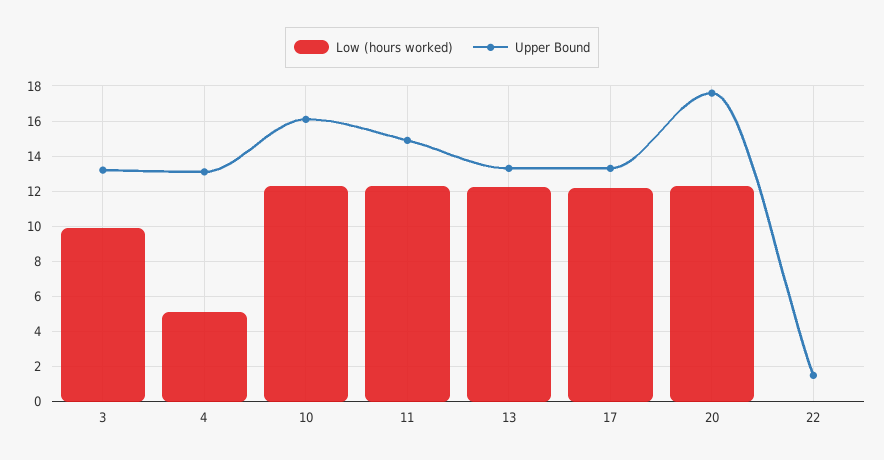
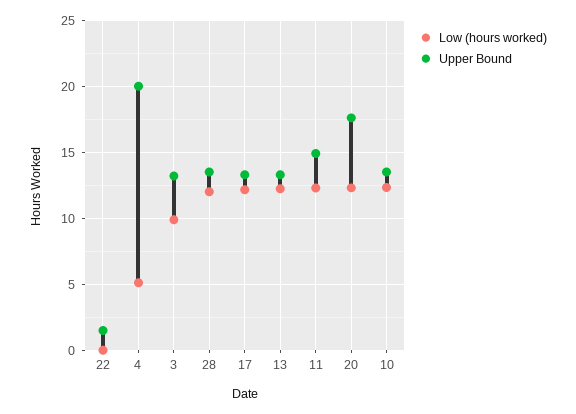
Upper Bound, 4: 13 -> 20
Upper Bound, 10: 16 -> 13.5
Low (hours worked), 28: none -> 12
Upper Bound, 28: none -> 13.5

